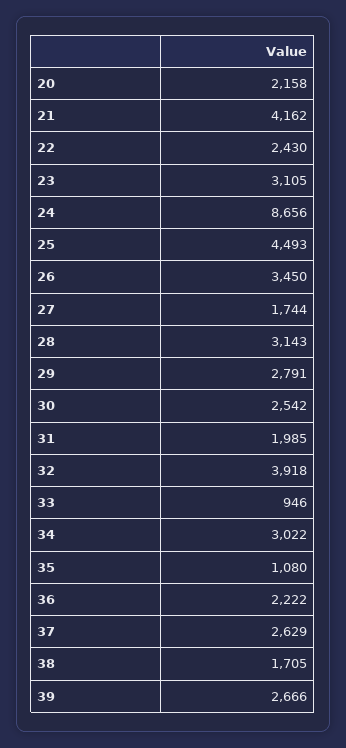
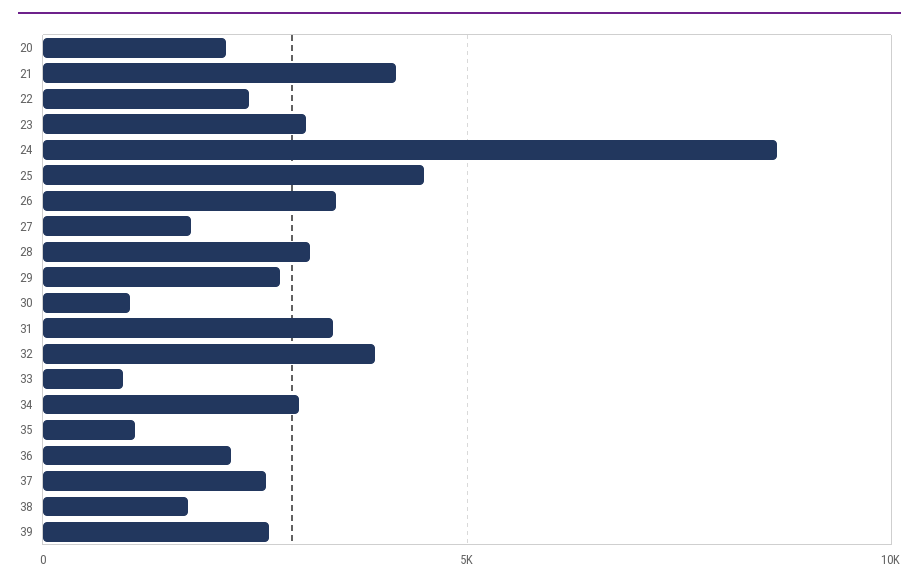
30: 2542 -> 1000
31: 1985 -> 3500

